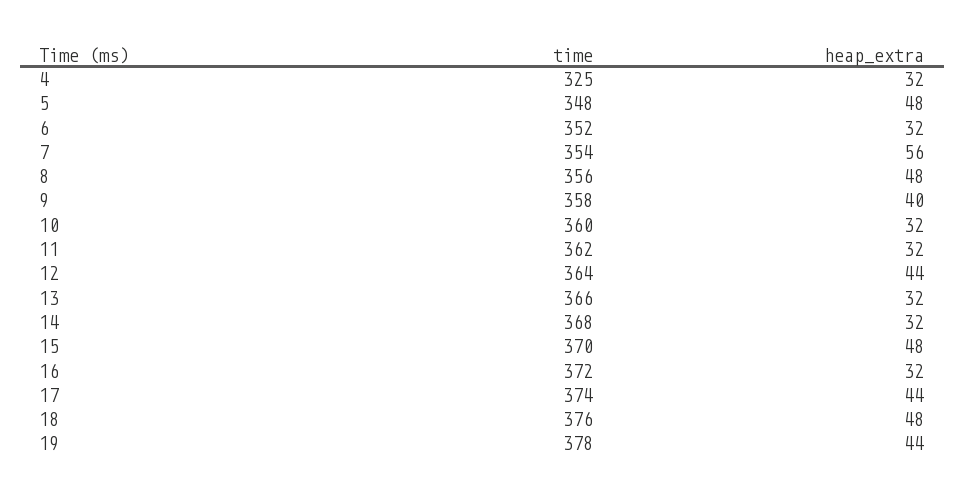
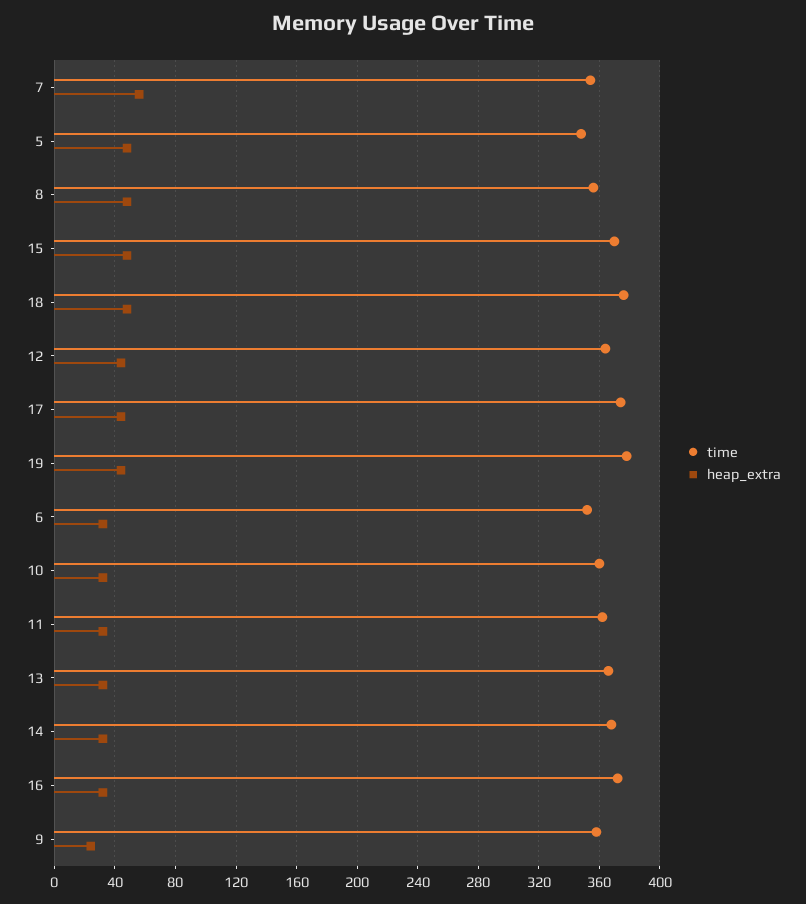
time, 4: 325 -> none
heap_extra, 4: 32 -> none
heap_extra, 9: 40 -> 25

